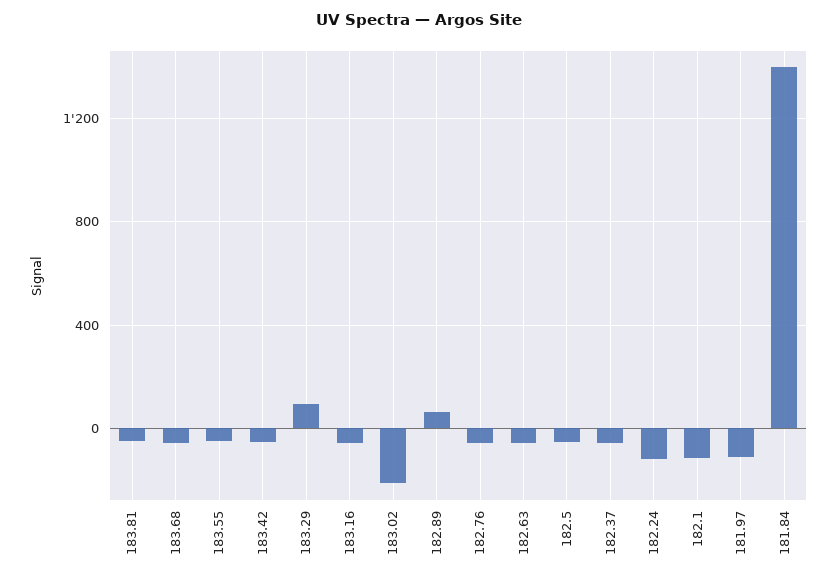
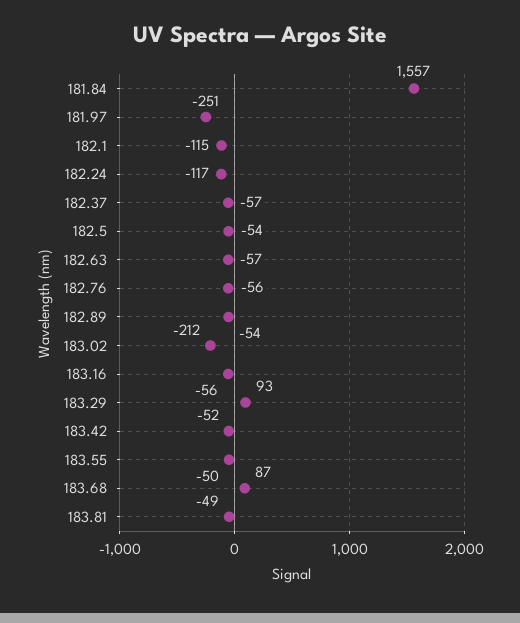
183.68: -50 -> 87
182.89: 50 -> -54
181.97: -100 -> -251
181.84: 1400 -> 1557

